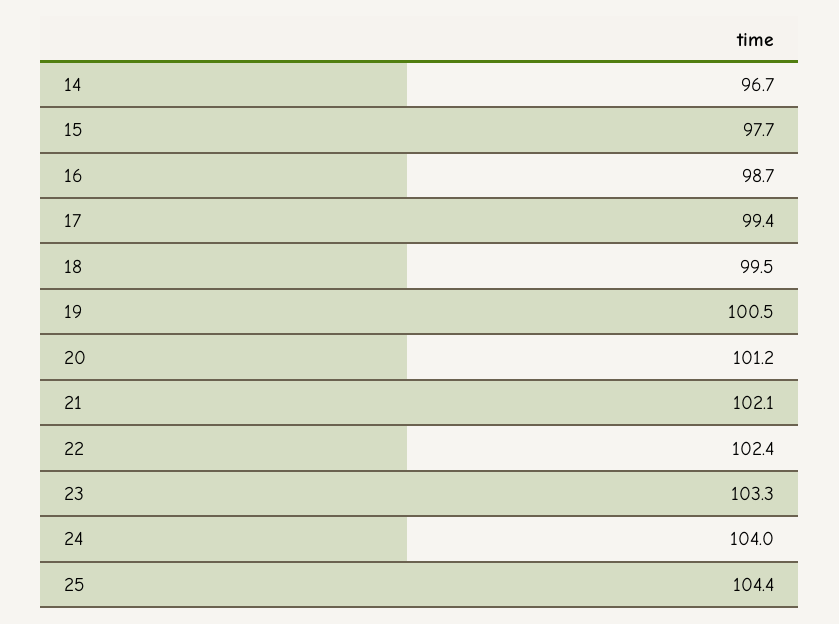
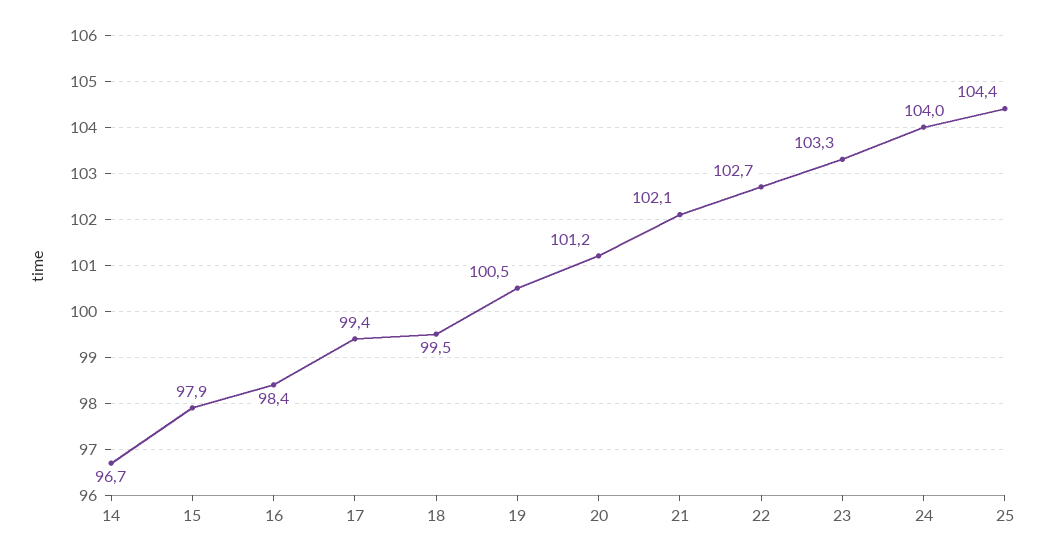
15: 97.7 -> 97.9
16: 98.7 -> 98.4
22: 102.4 -> 102.7

